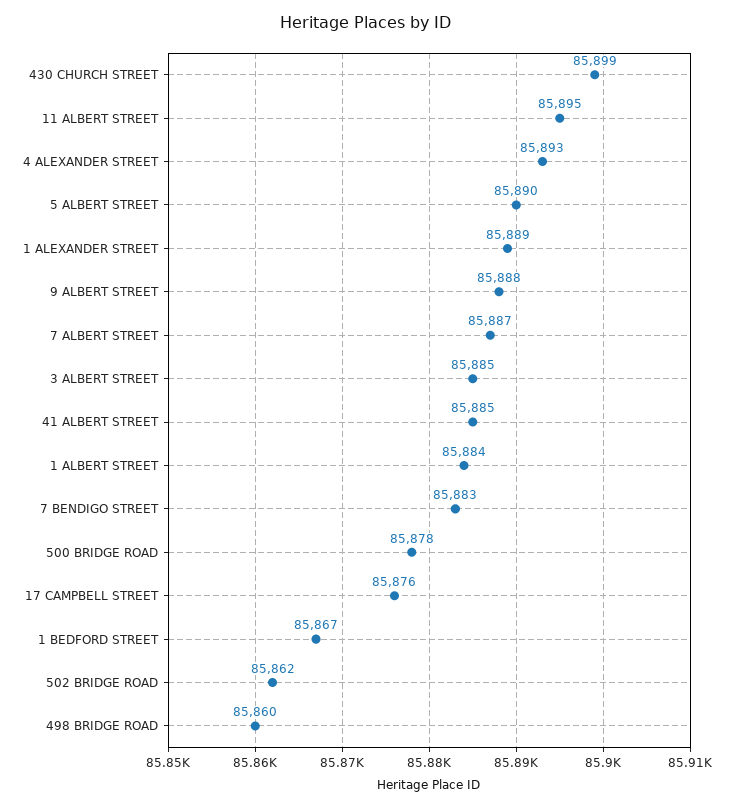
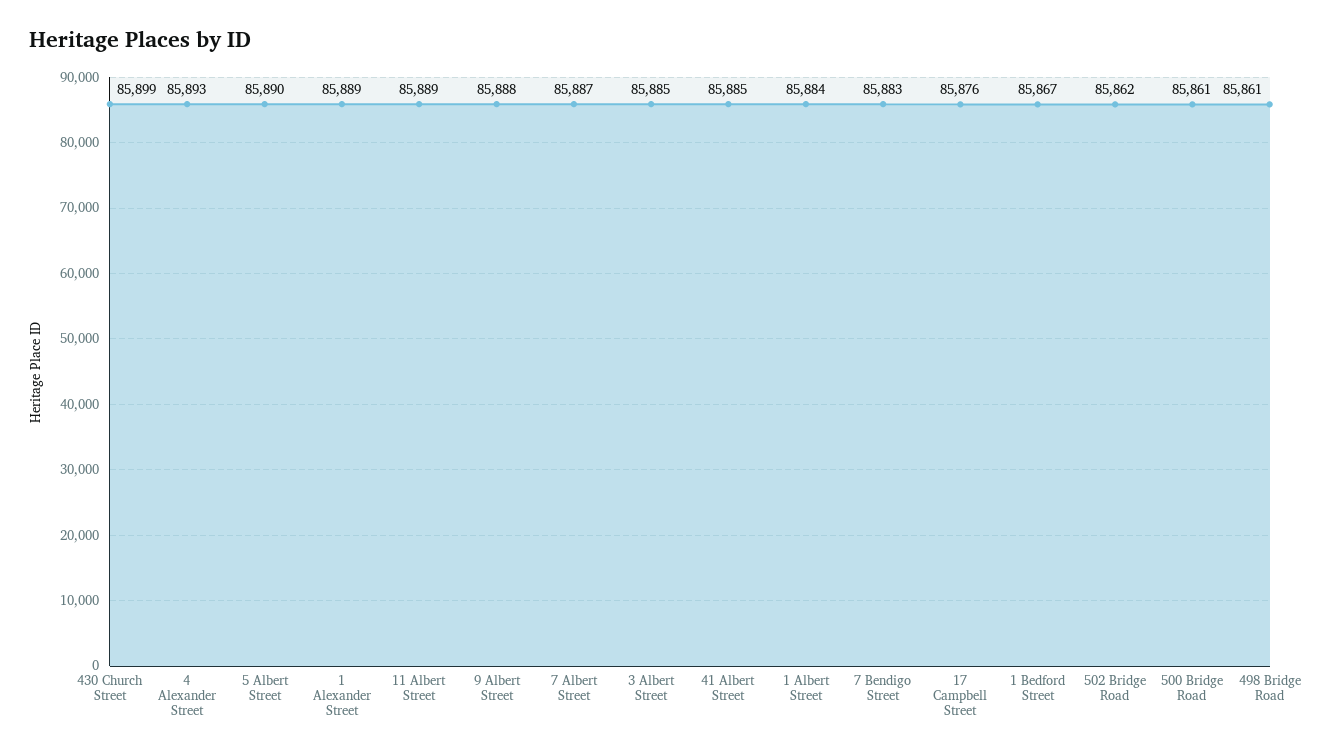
11 ALBERT STREET: 85895 -> 85889
500 BRIDGE ROAD: 85878 -> 85861
498 BRIDGE ROAD: 85860 -> 85861

